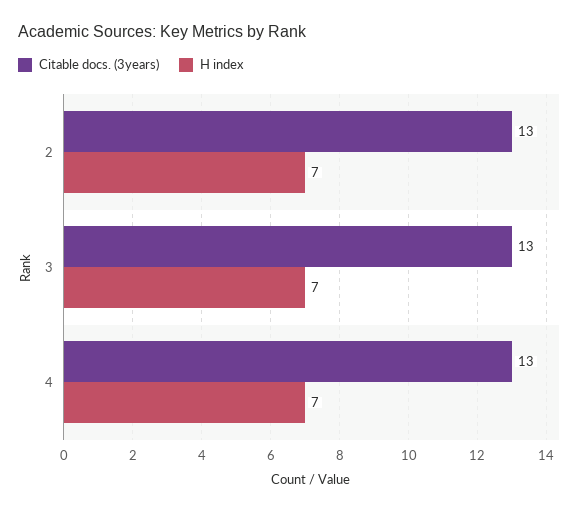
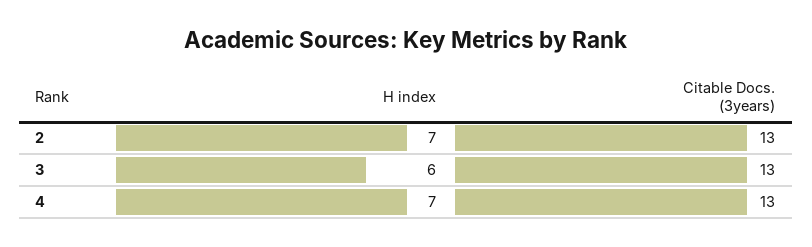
H index, 3: 7 -> 6

